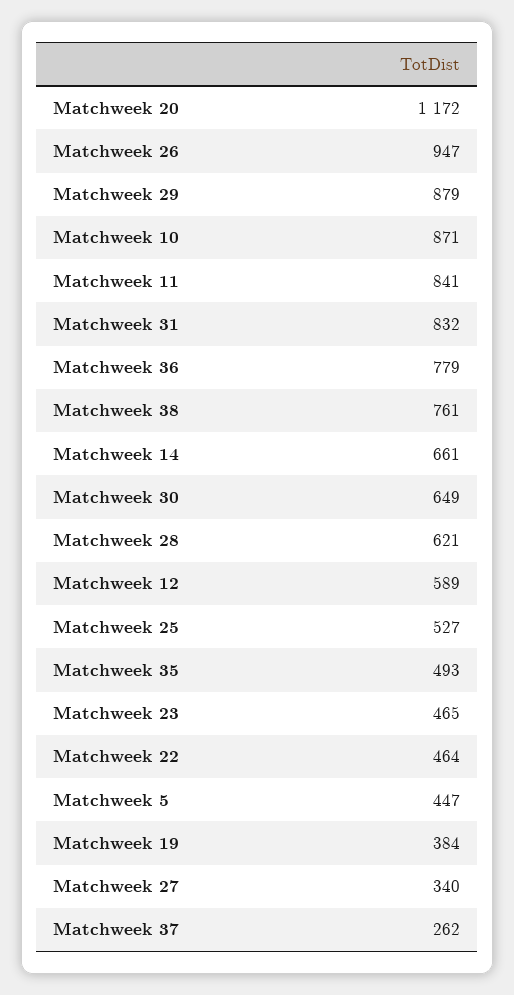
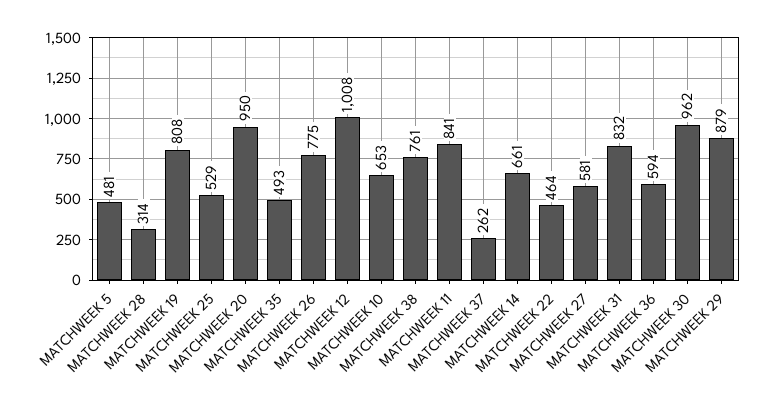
Matchweek 20: 1172 -> 950
Matchweek 26: 947 -> 775
Matchweek 10: 871 -> 653
Matchweek 36: 779 -> 594
Matchweek 30: 649 -> 962
Matchweek 28: 621 -> 314
Matchweek 12: 589 -> 1008
Matchweek 25: 527 -> 529
Matchweek 23: 465 -> none
Matchweek 5: 447 -> 481
Matchweek 19: 384 -> 808
Matchweek 27: 340 -> 581

